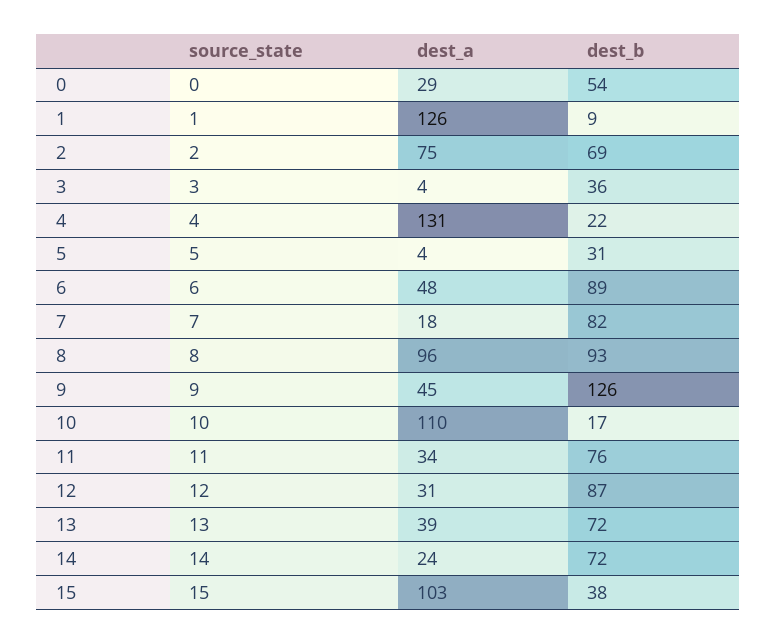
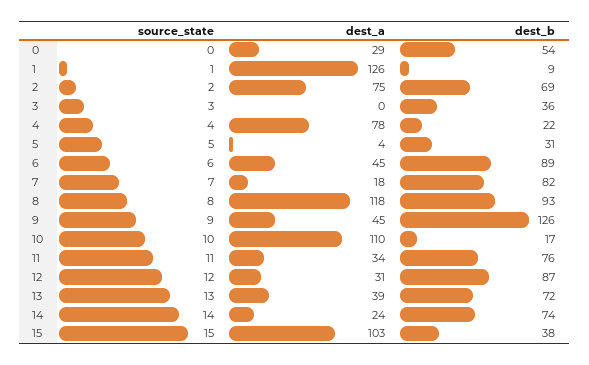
dest_a, 3: 4 -> 0
dest_a, 4: 131 -> 78
dest_a, 6: 48 -> 45
dest_a, 8: 96 -> 118
dest_b, 14: 72 -> 74

